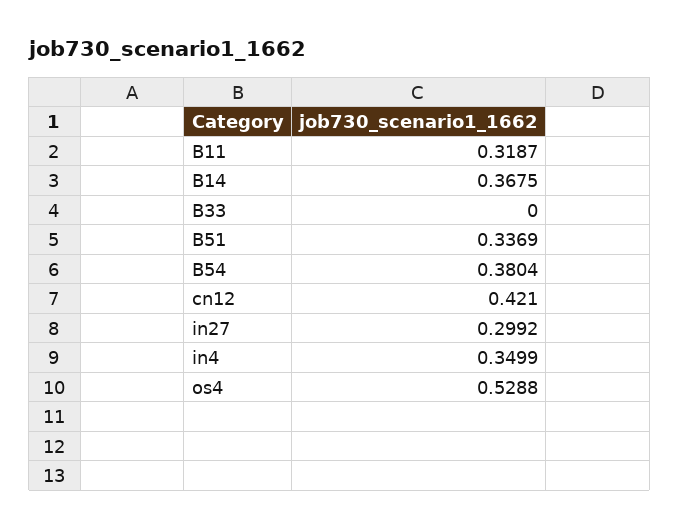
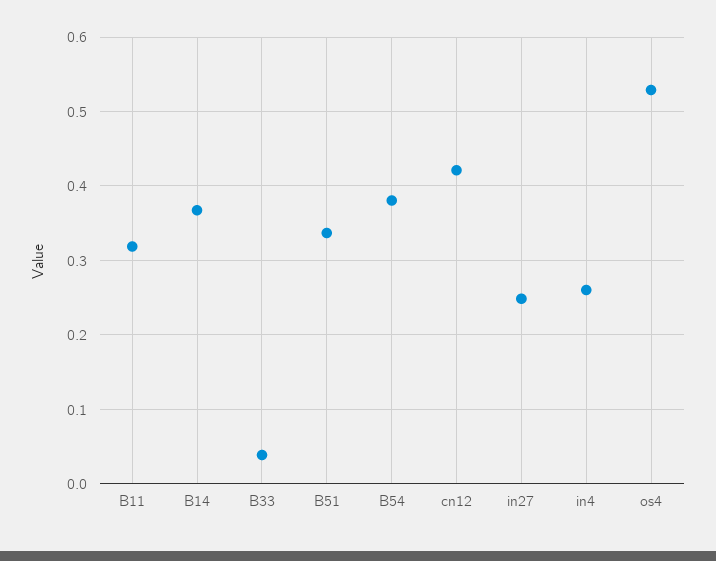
B33: 0 -> 0.04
in27: 0.2992 -> 0.25
in4: 0.3499 -> 0.26

